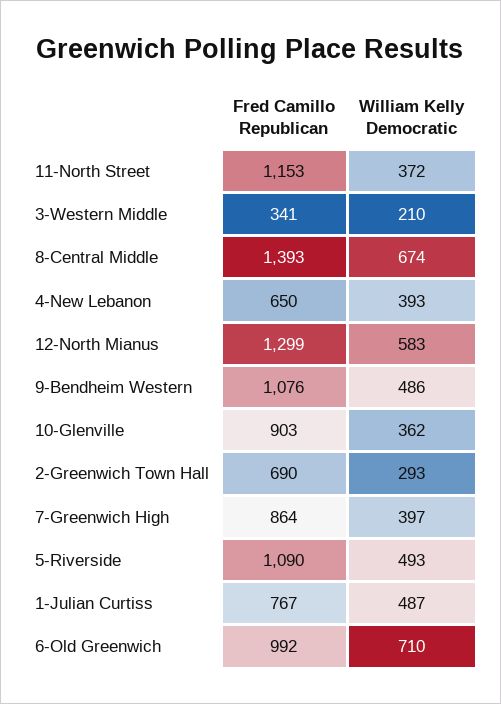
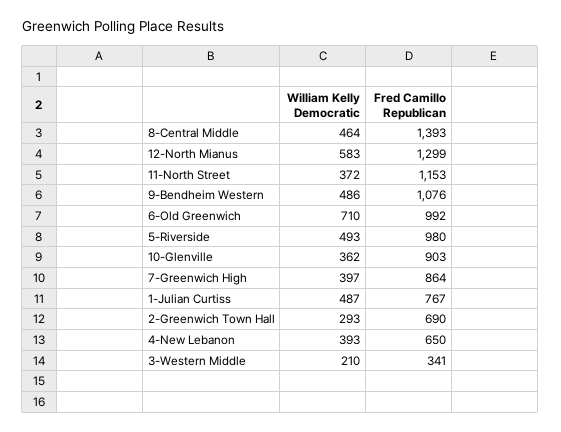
William Kelly Democratic, 8-Central Middle: 674 -> 464
Fred Camillo Republican, 5-Riverside: 1090 -> 980

